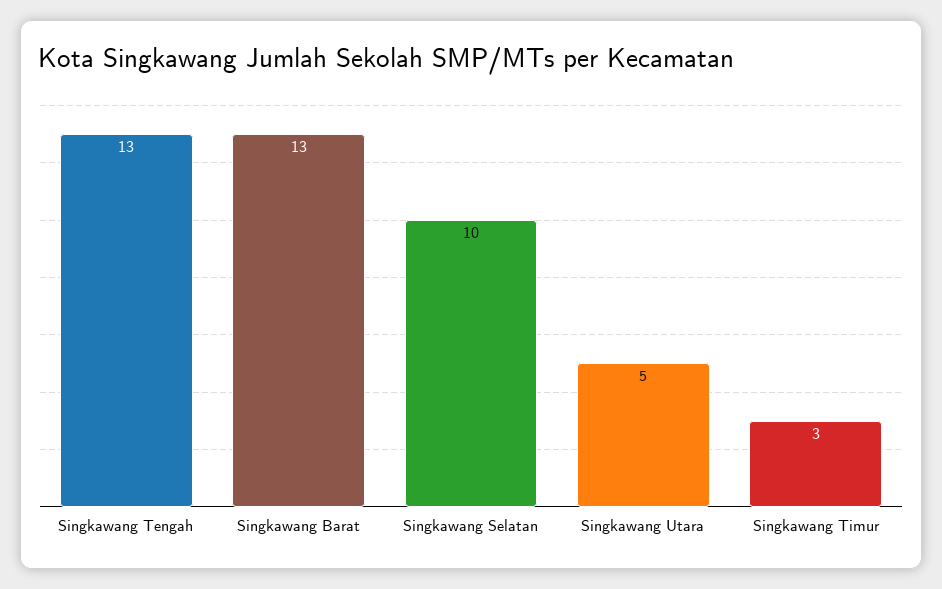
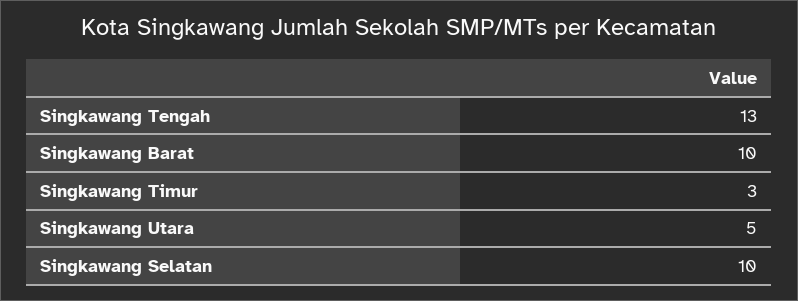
Singkawang Barat: 13 -> 10

